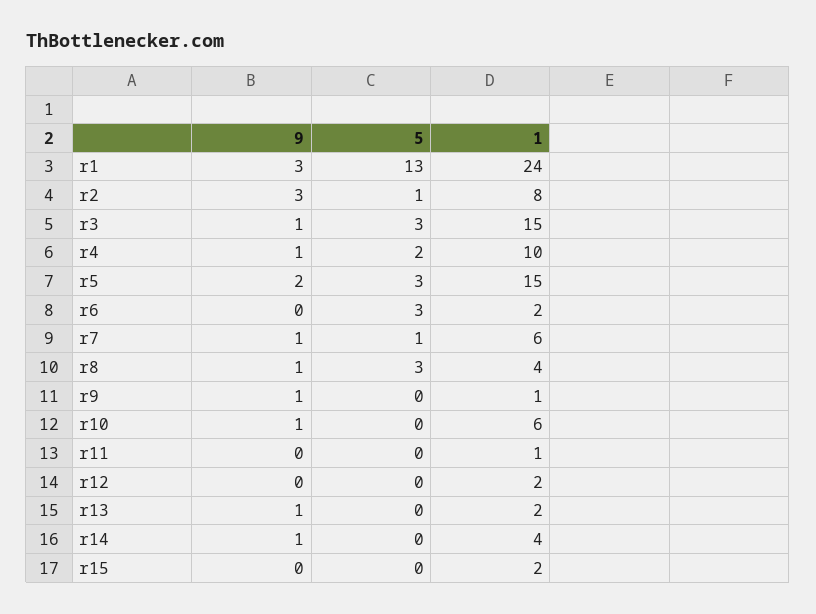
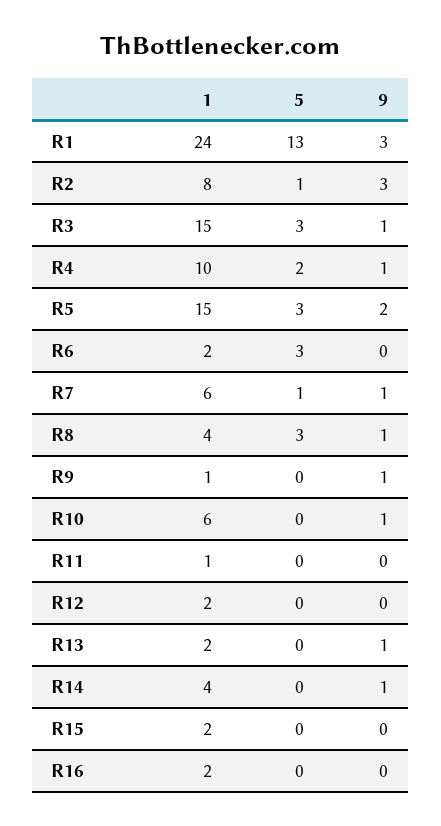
1, R16: none -> 2
5, R16: none -> 0
9, R16: none -> 0

